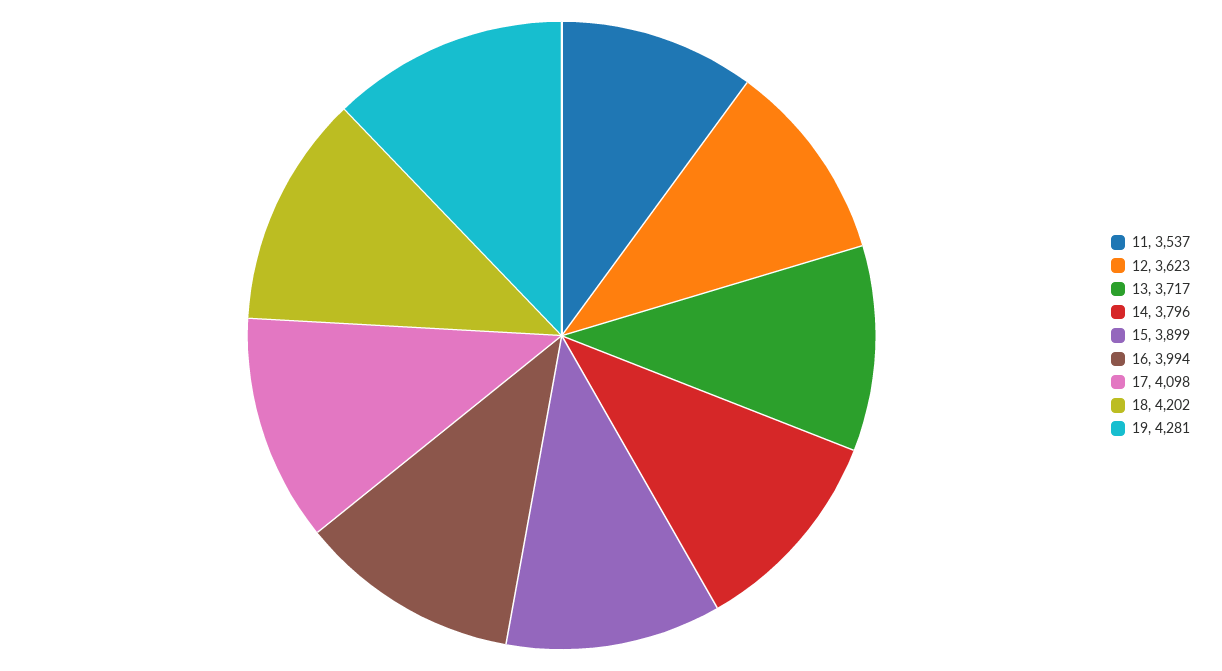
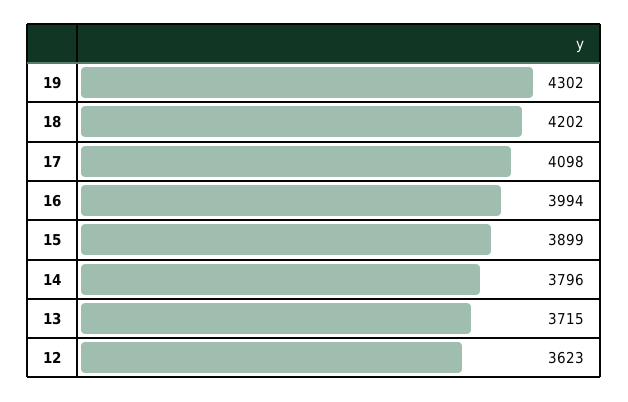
11: 3537 -> none
13: 3717 -> 3715
19: 4281 -> 4302

